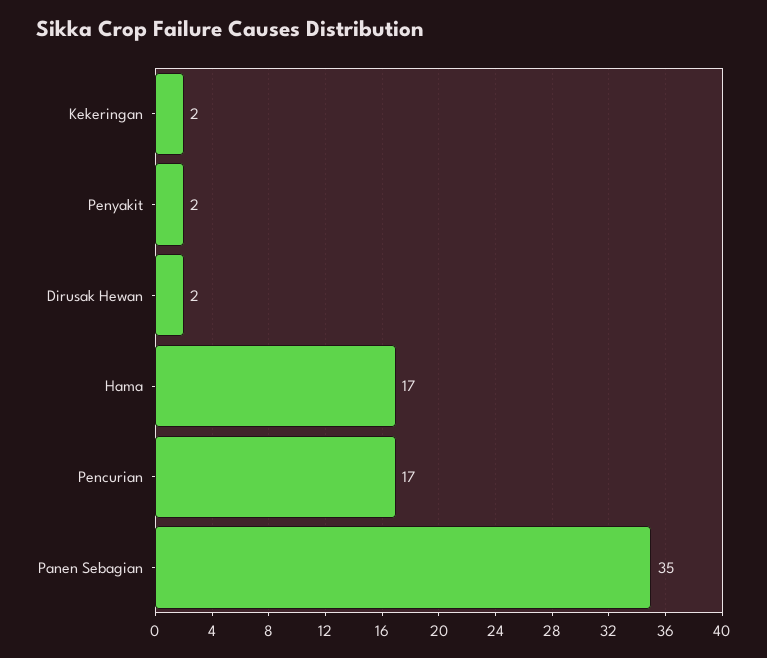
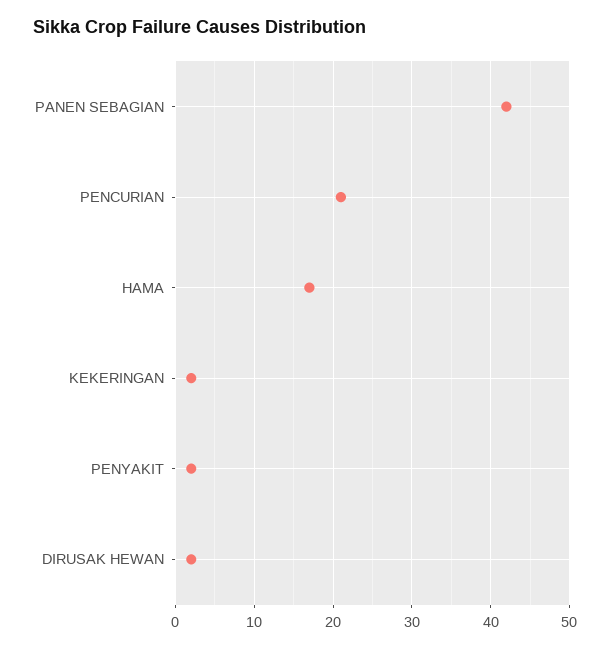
Pencurian: 17 -> 21
Panen Sebagian: 35 -> 42

